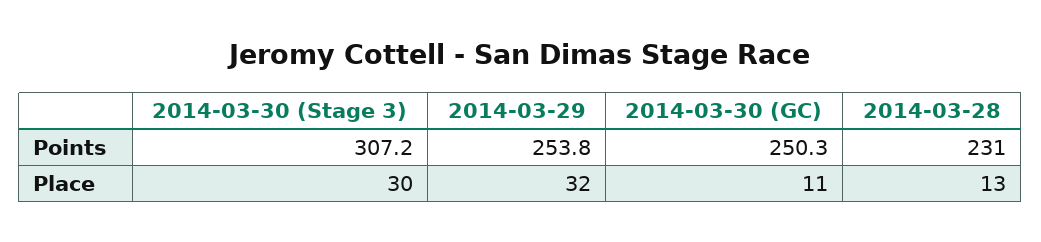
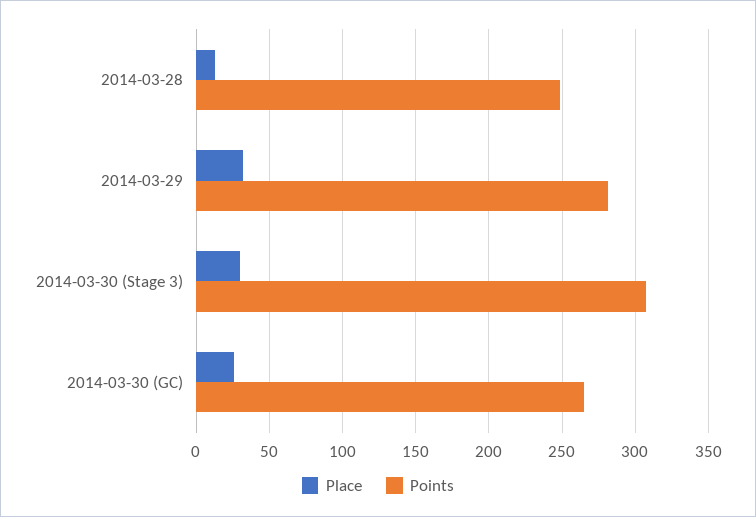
Points, 2014-03-29: 253.8 -> 280
Points, 2014-03-30 (GC): 250.3 -> 265
Points, 2014-03-28: 231 -> 250
Place, 2014-03-30 (GC): 11 -> 25

